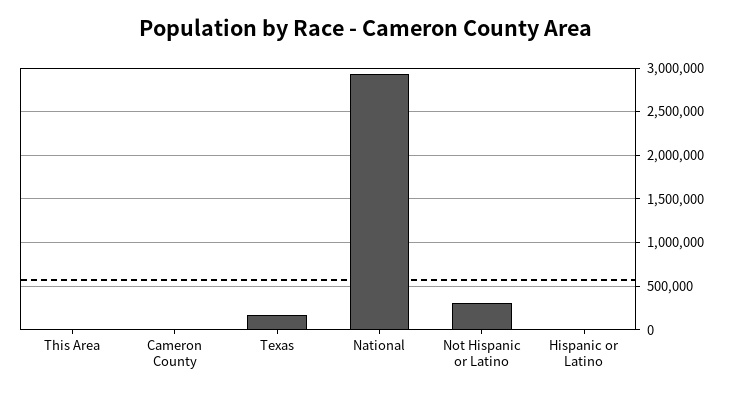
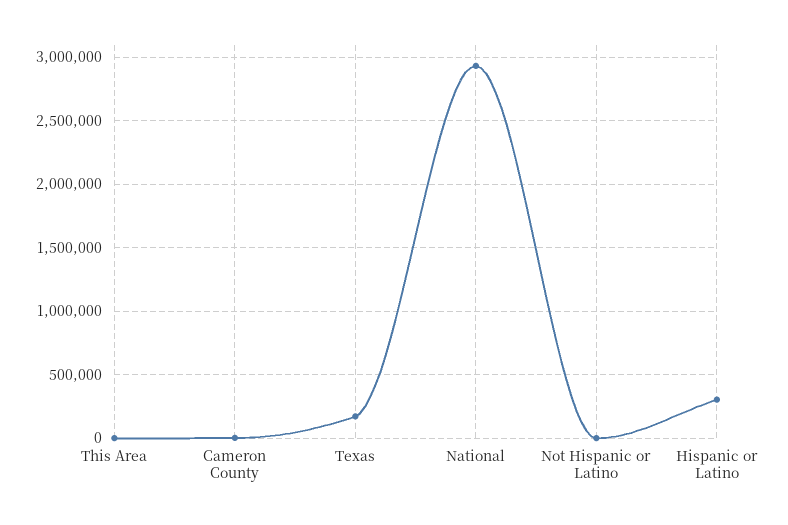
Not Hispanic or Latino: 300000 -> 0
Hispanic or Latino: 0 -> 300000

